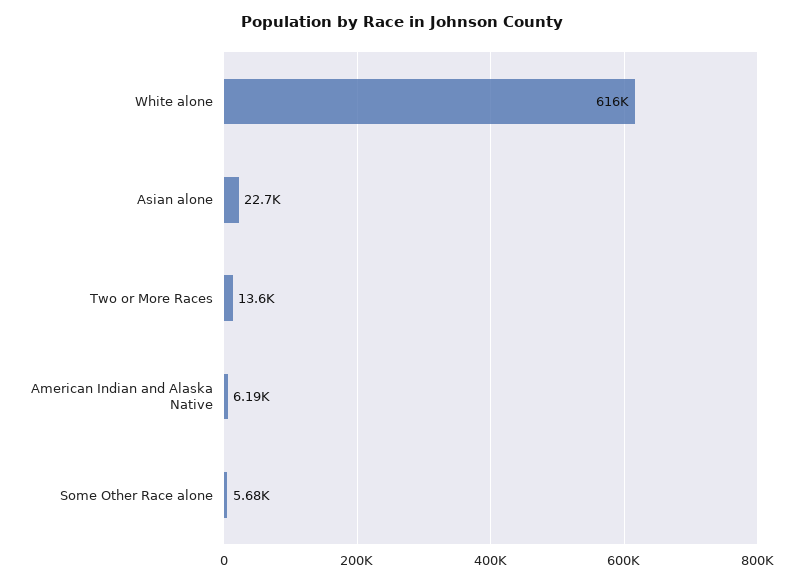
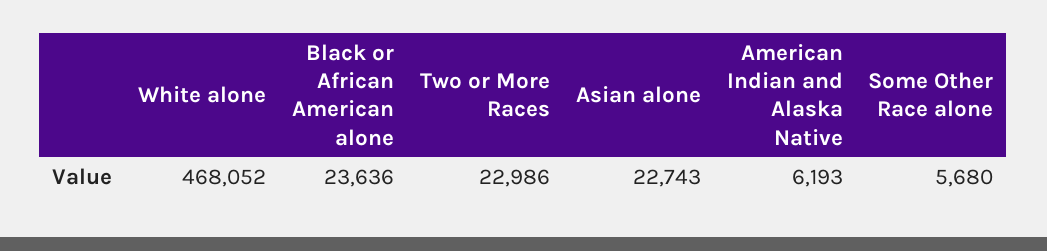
White alone: 616000 -> 468052
Two or More Races: 13600 -> 22986
Black or African American alone: none -> 23636

